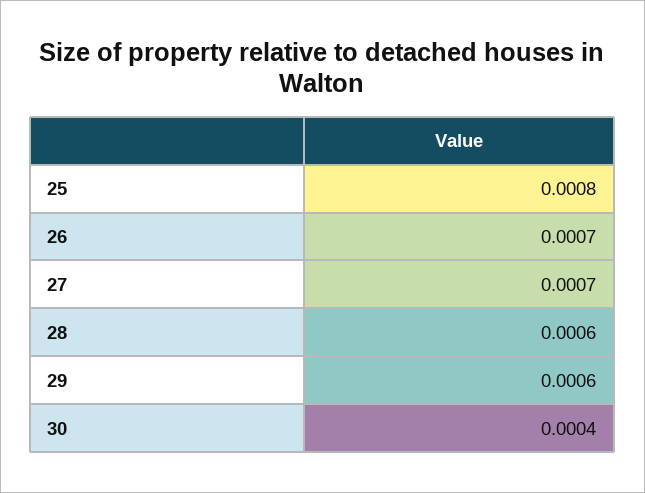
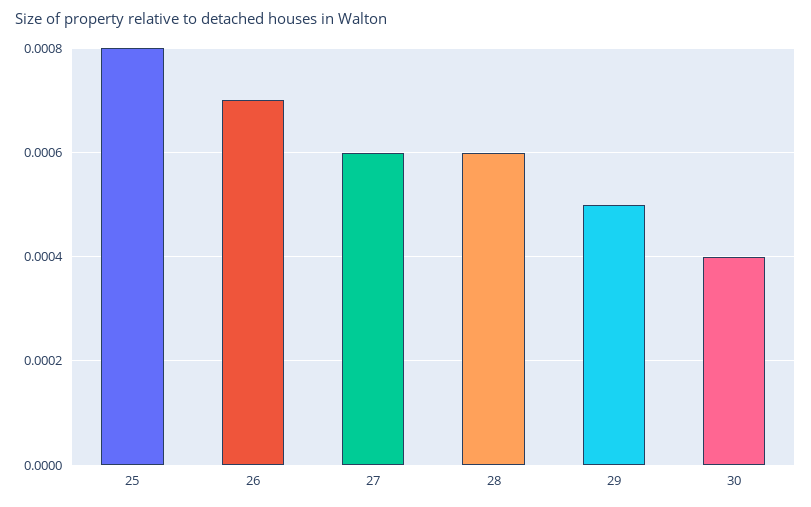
27: 0.0007 -> 0.0006
29: 0.0006 -> 0.0005

